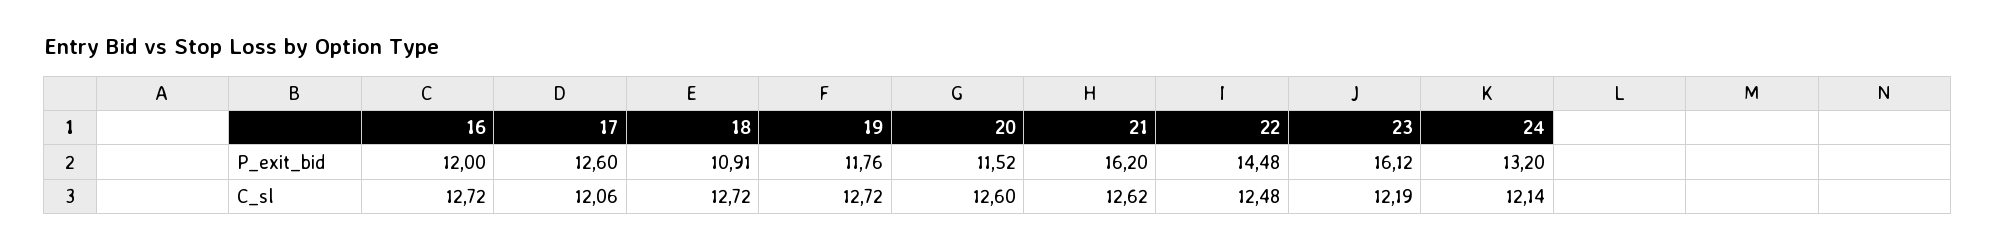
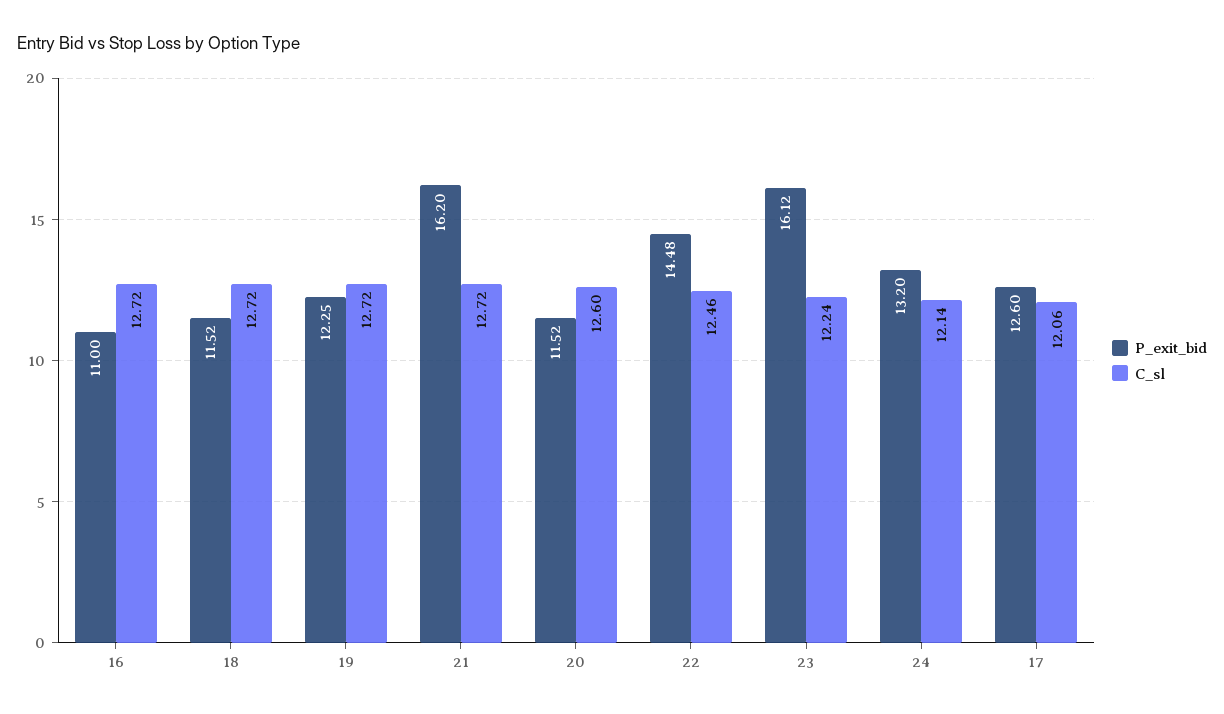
P_exit_bid, 16: 12 -> 11
P_exit_bid, 18: 10.91 -> 11.52
P_exit_bid, 19: 11.76 -> 12.25
C_sl, 21: 12.62 -> 12.72
C_sl, 22: 12.48 -> 12.46
C_sl, 23: 12.19 -> 12.24

